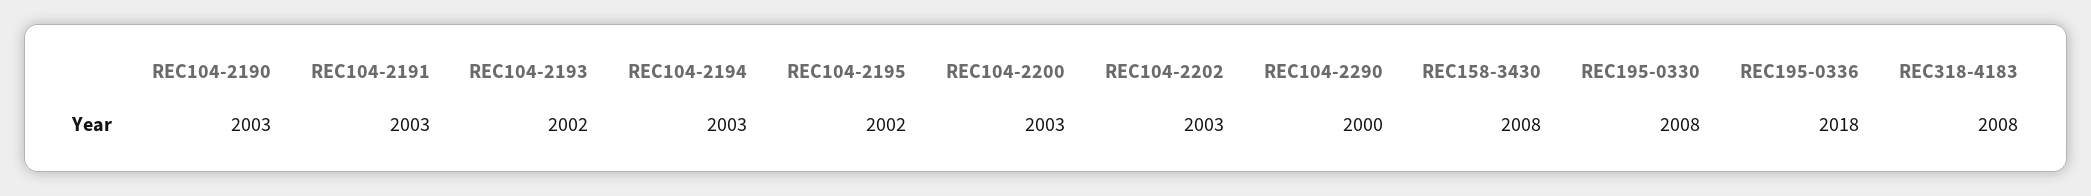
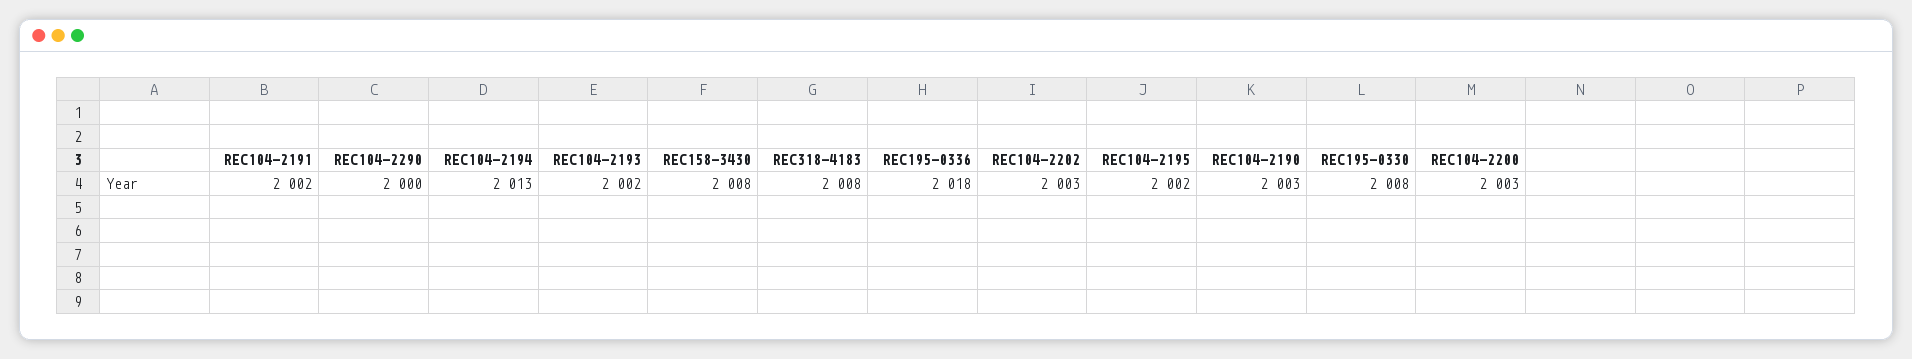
REC104-2191: 2003 -> 2002
REC104-2194: 2003 -> 2013

